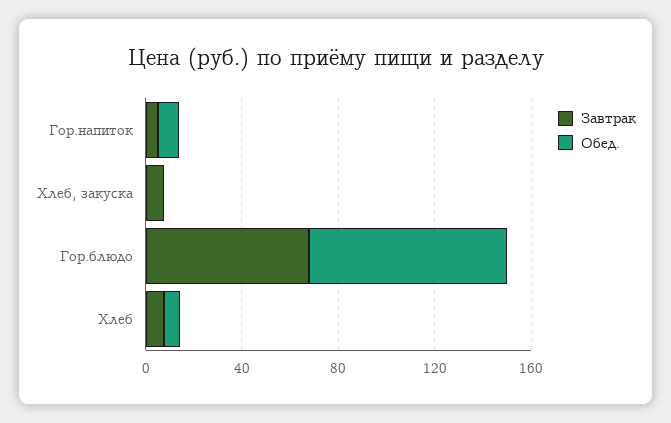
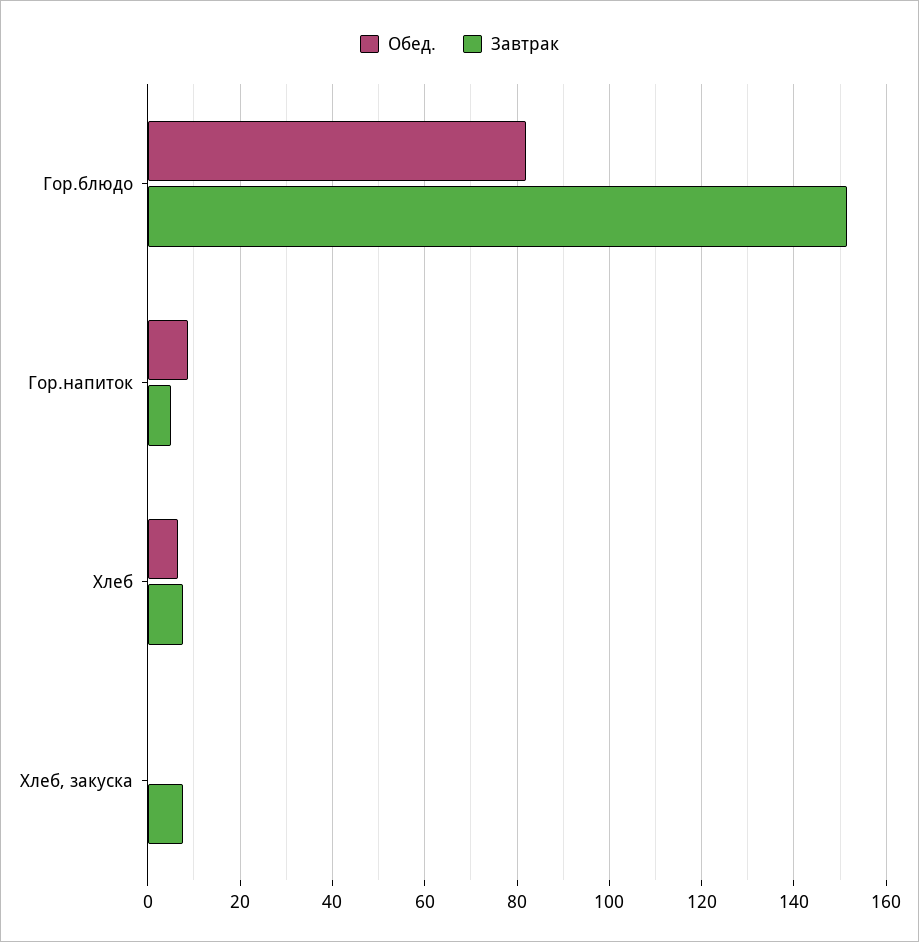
Завтрак, Гор.блюдо: 70 -> 152

